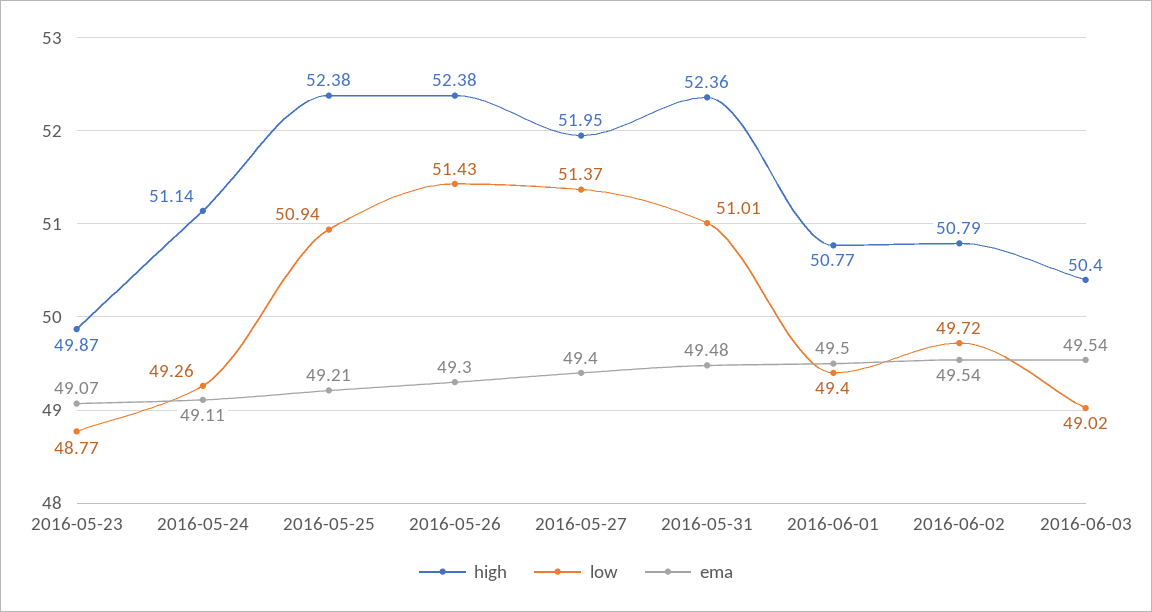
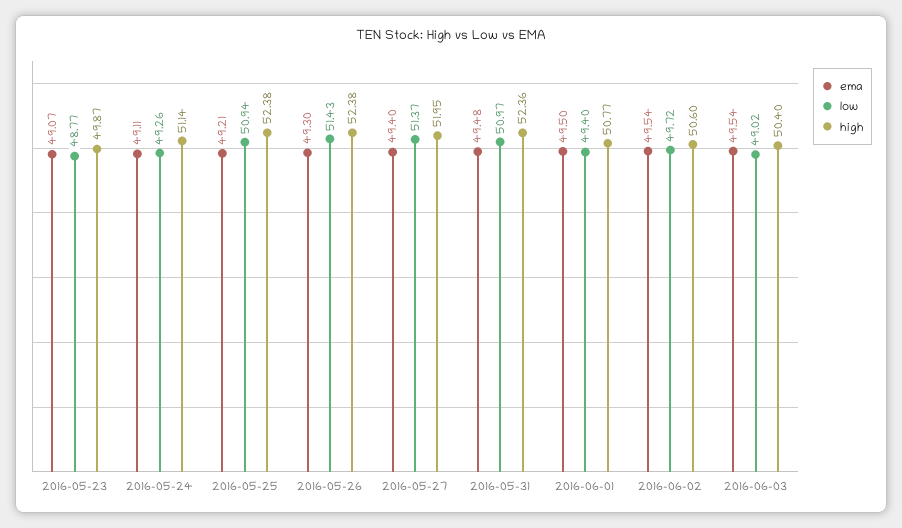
low, 2016-05-31: 51.01 -> 50.97
high, 2016-06-02: 50.79 -> 50.6

